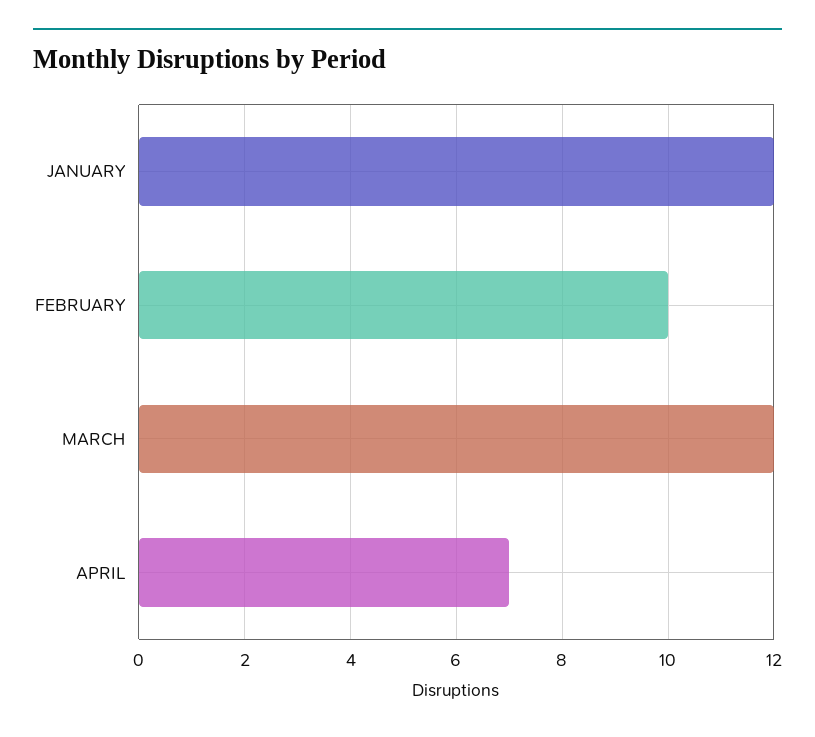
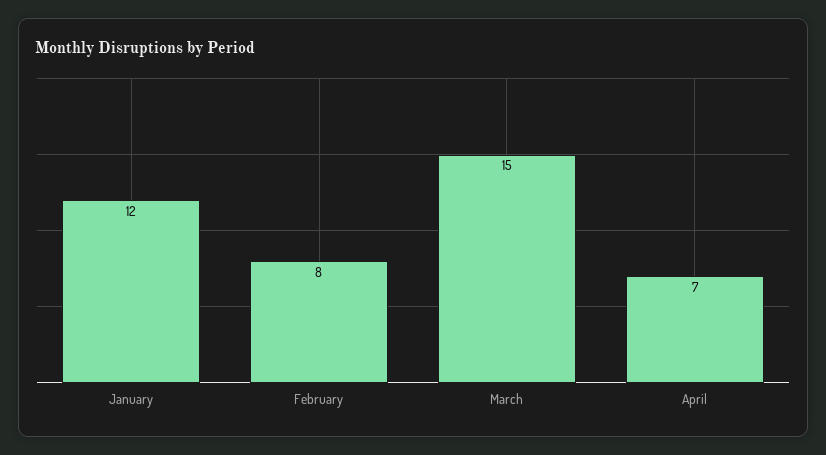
FEBRUARY: 10 -> 8
MARCH: 12 -> 15

